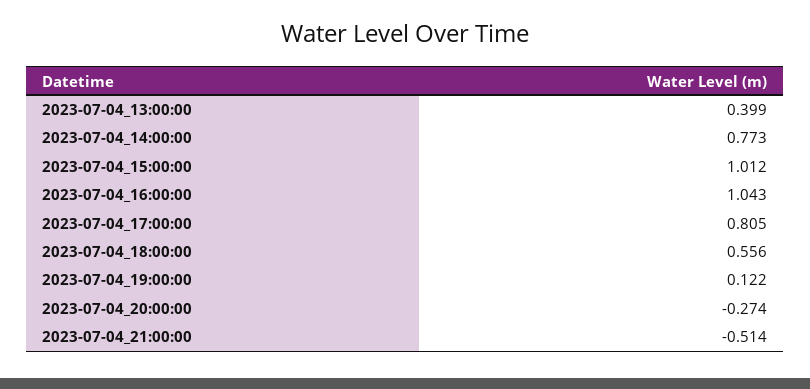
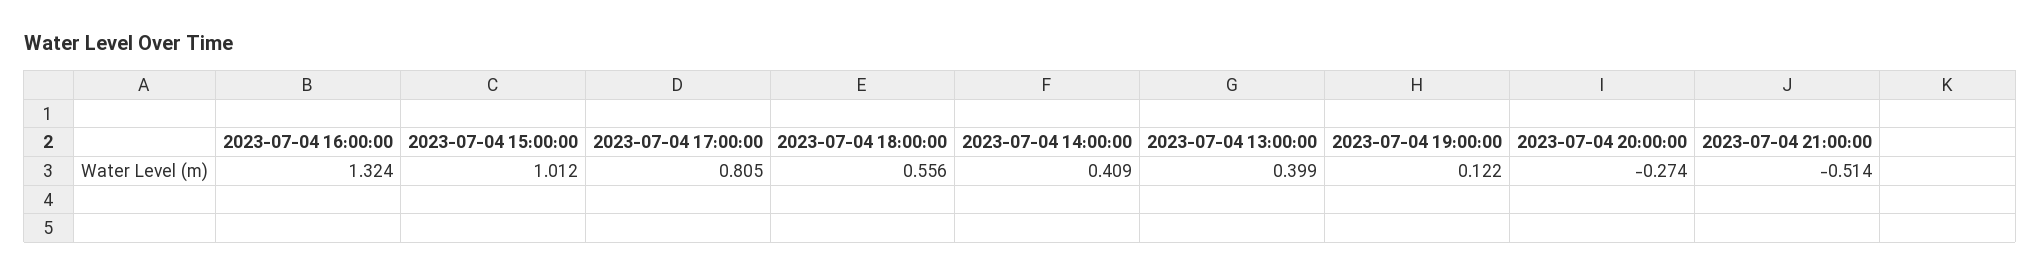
2023-07-04_14:00:00: 0.773 -> 0.409
2023-07-04_16:00:00: 1.043 -> 1.324

